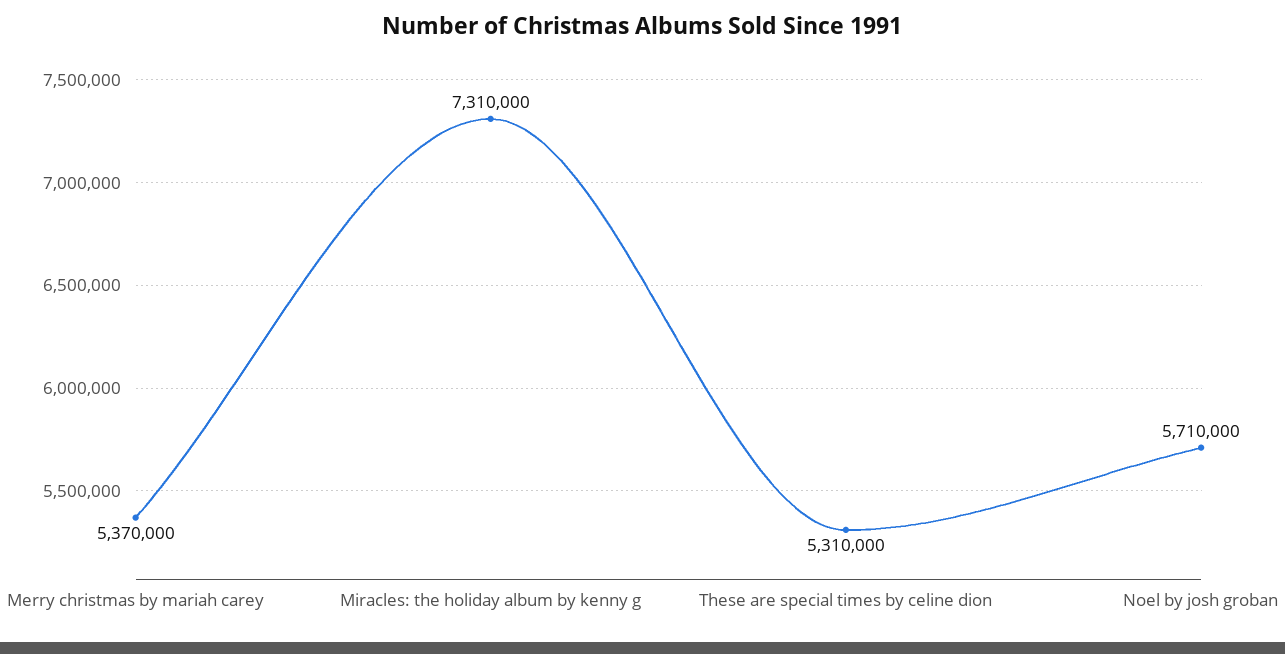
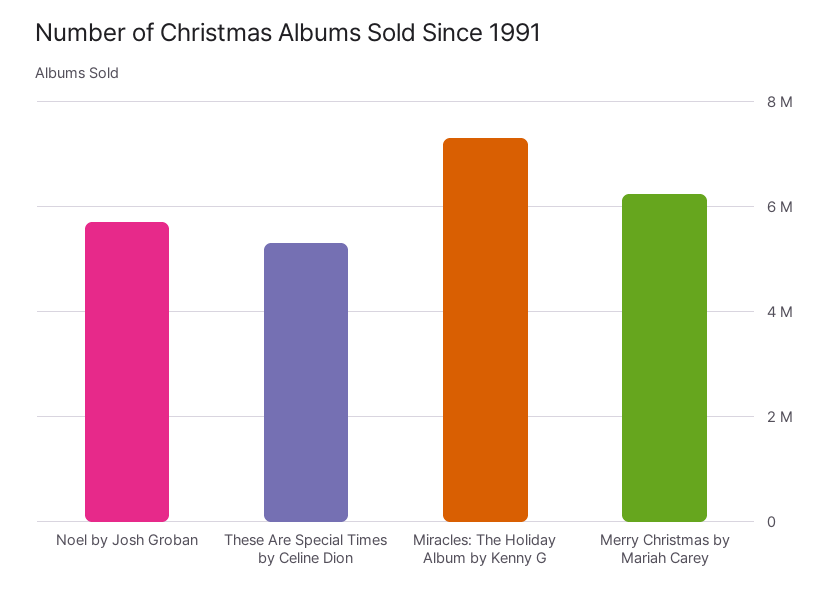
Merry christmas by mariah carey: 5370000 -> 6200000

